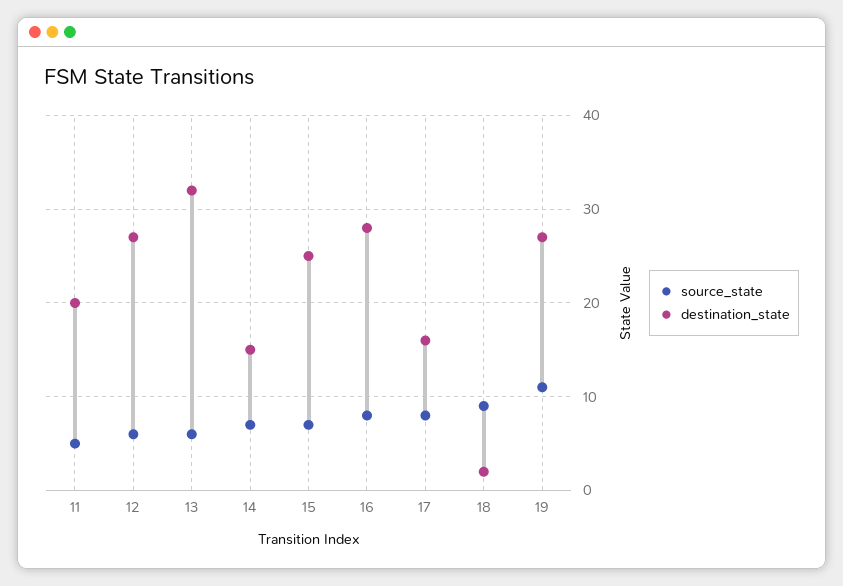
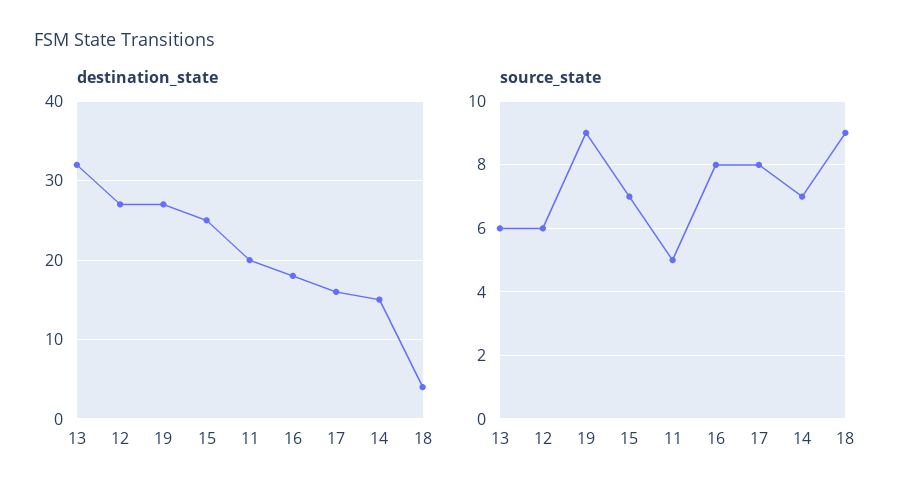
destination_state, 16: 28 -> 18
destination_state, 18: 2 -> 4
source_state, 19: 11 -> 9

